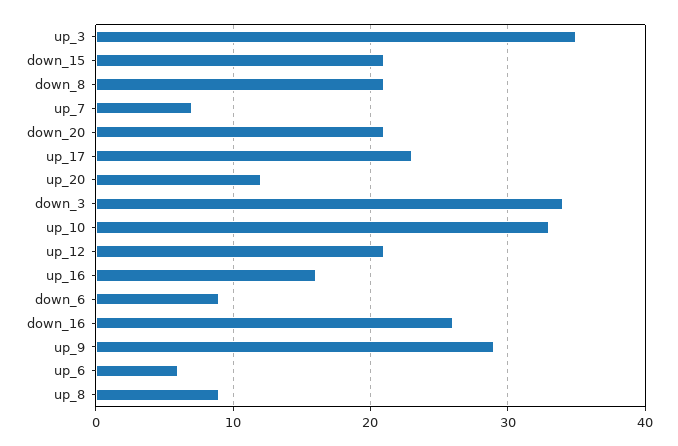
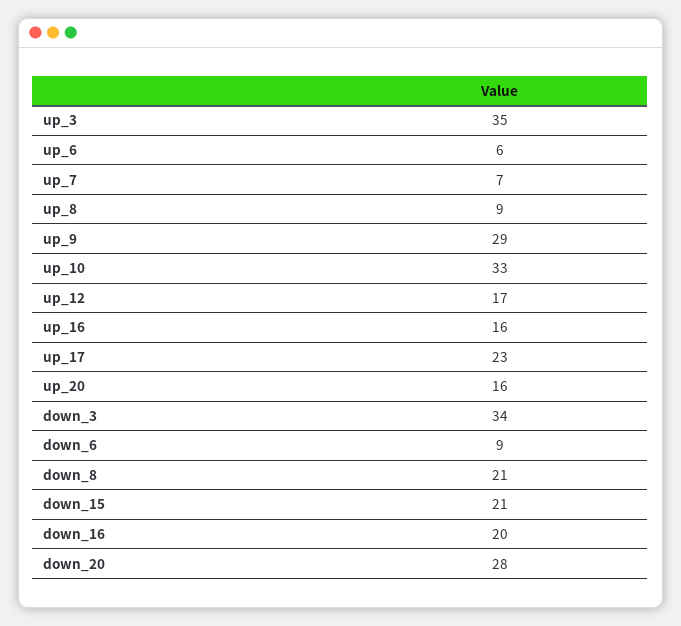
down_20: 21 -> 28
up_20: 12 -> 16
up_12: 21 -> 17
down_16: 26 -> 20

